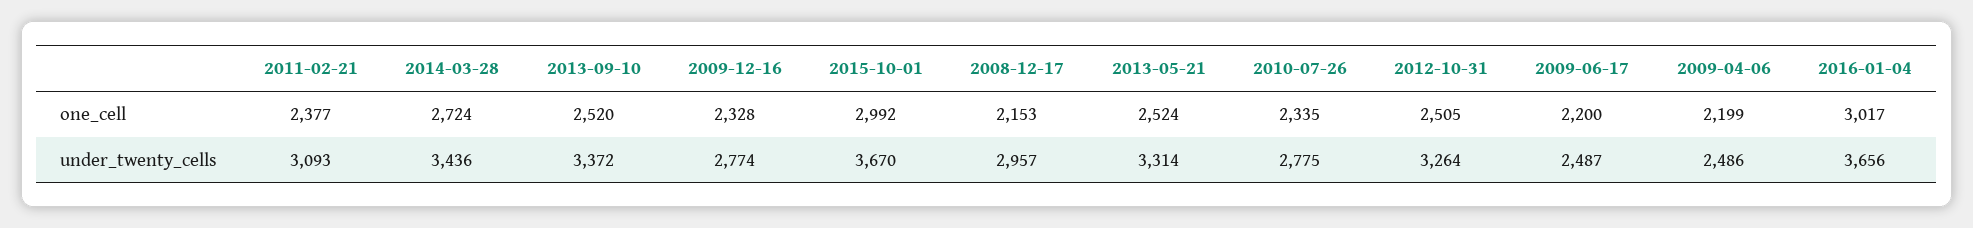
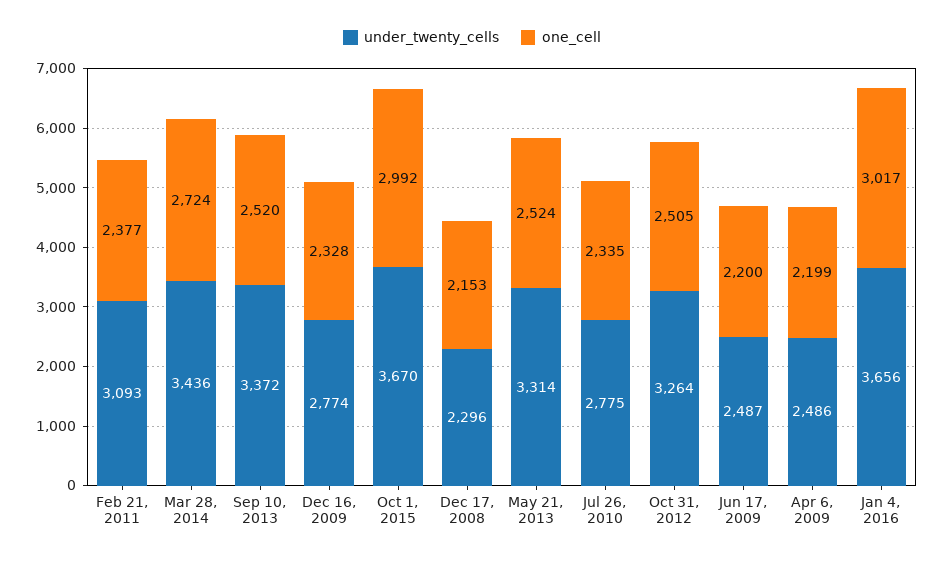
under_twenty_cells, 2008-12-17: 2957 -> 2296

